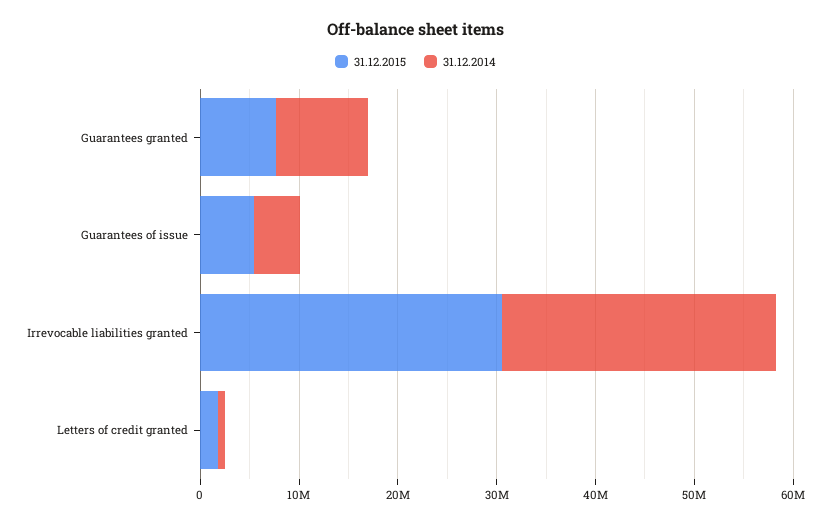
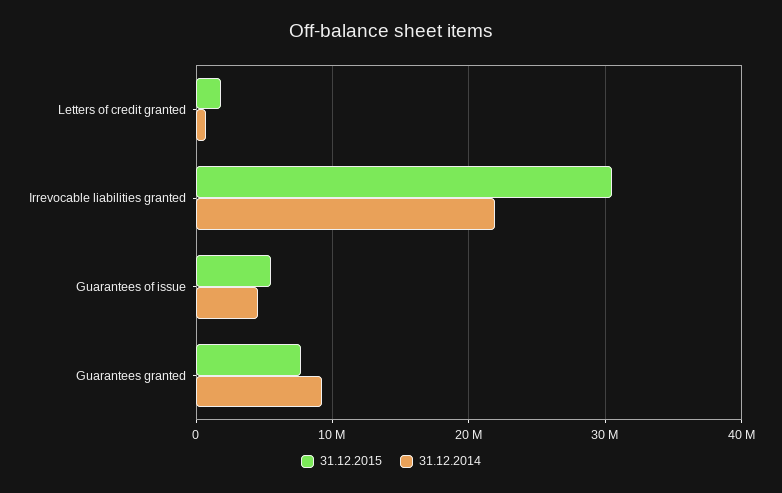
31.12.2014, Irrevocable liabilities granted: 28000000 -> 22000000

